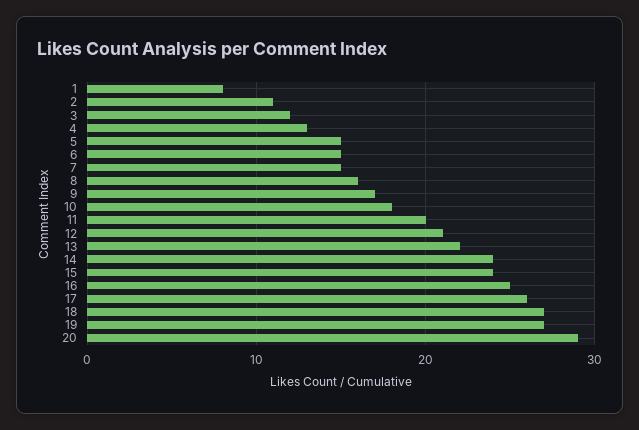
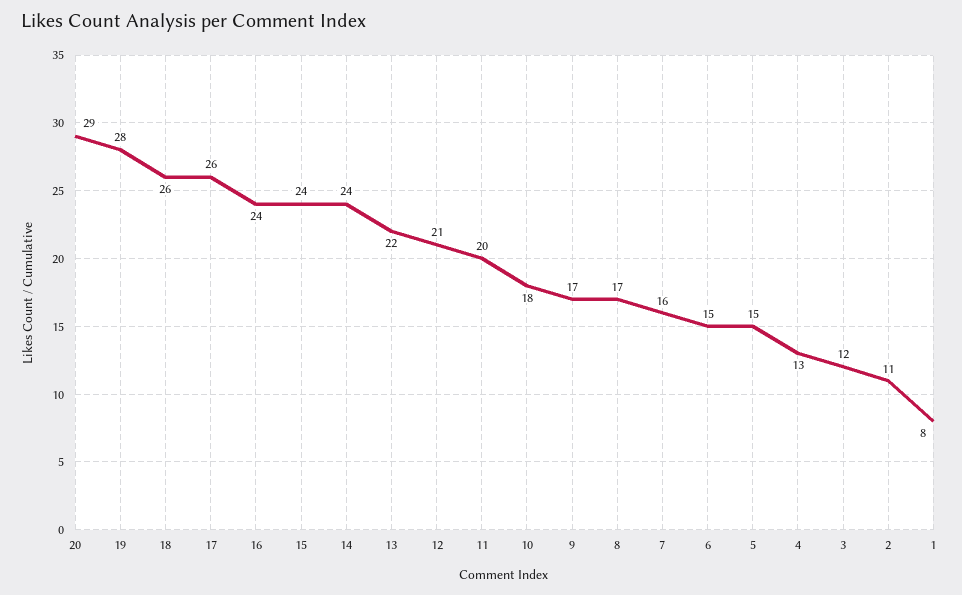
7: 15 -> 16
8: 16 -> 17
16: 25 -> 24
18: 27 -> 26
19: 27 -> 28

